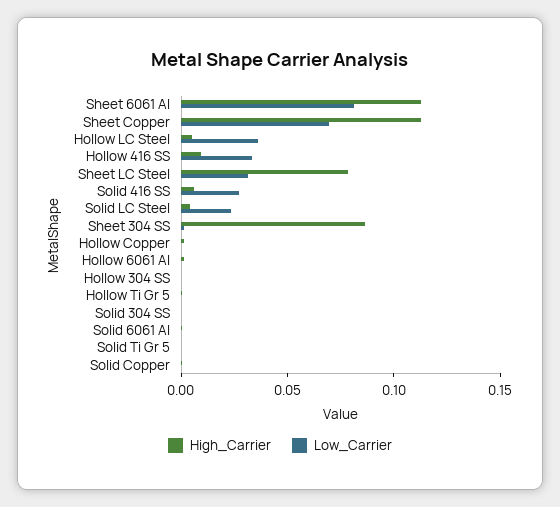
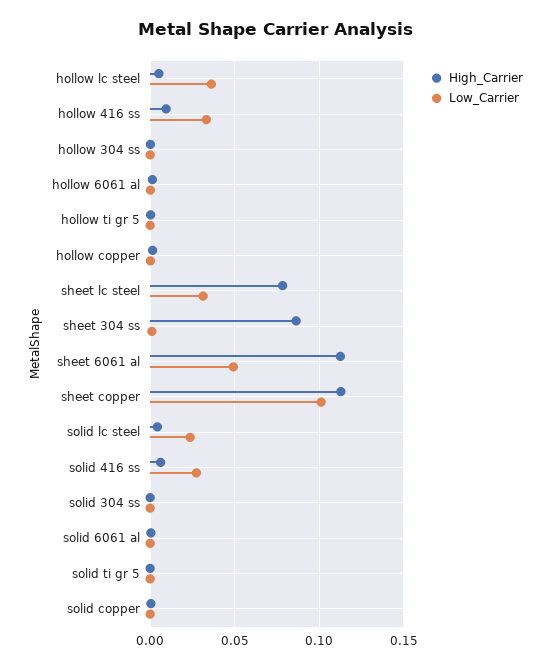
Low_Carrier, Sheet 6061 Al: 0.08 -> 0.05
Low_Carrier, Sheet Copper: 0.07 -> 0.1

